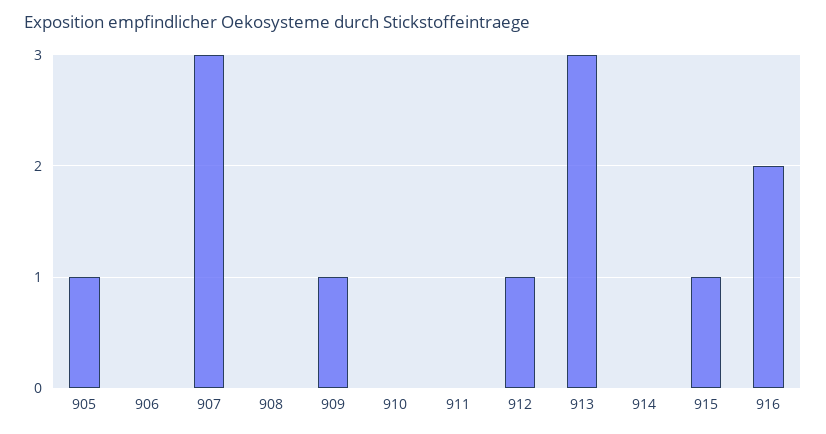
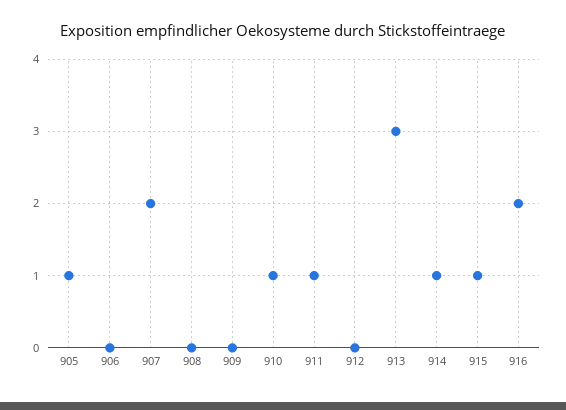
907: 3 -> 2
909: 1 -> 0
910: 0 -> 1
911: 0 -> 1
912: 1 -> 0
914: 0 -> 1

